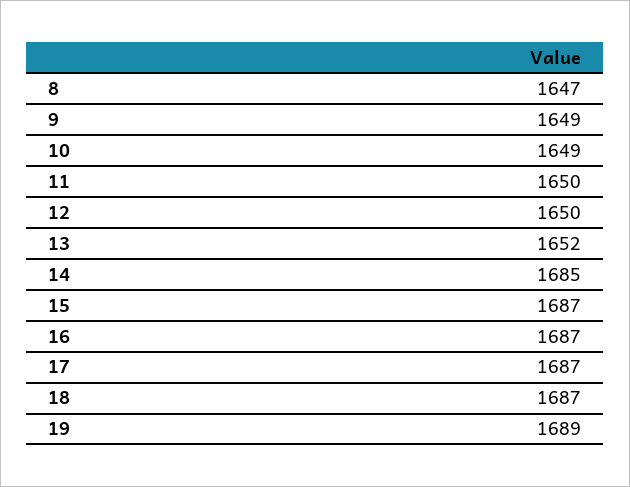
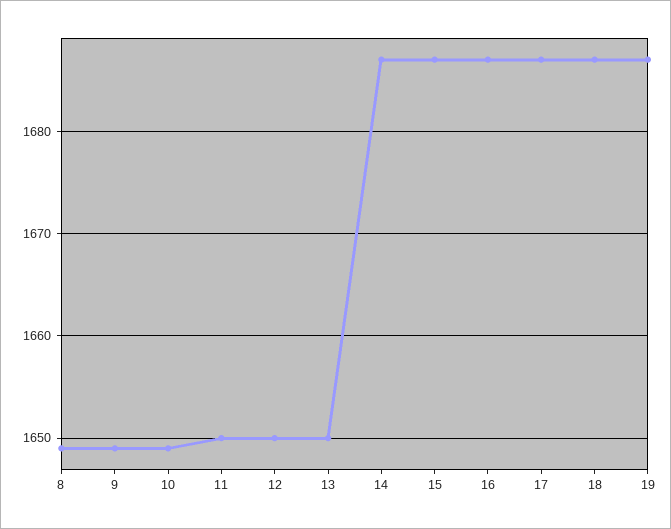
8: 1647 -> 1649
13: 1652 -> 1650
14: 1685 -> 1687
19: 1689 -> 1687

